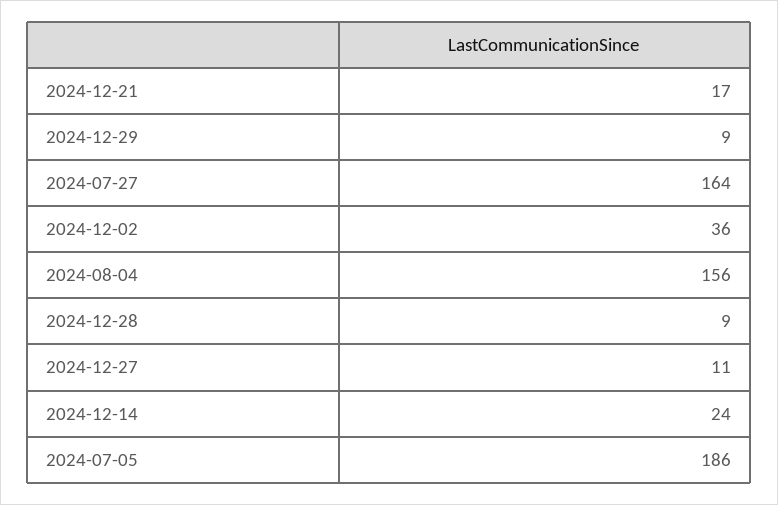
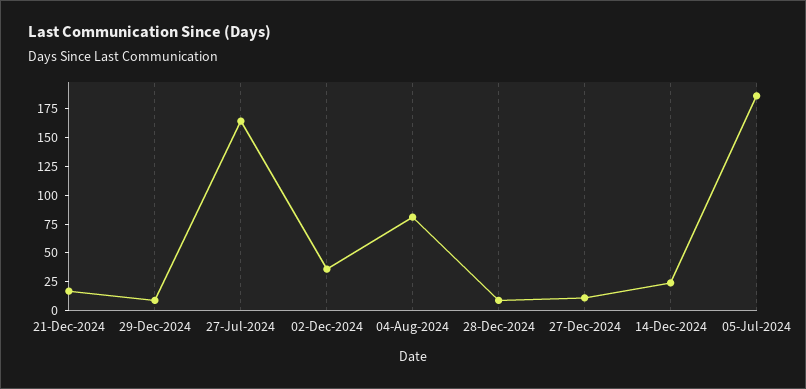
2024-08-04: 156 -> 75

